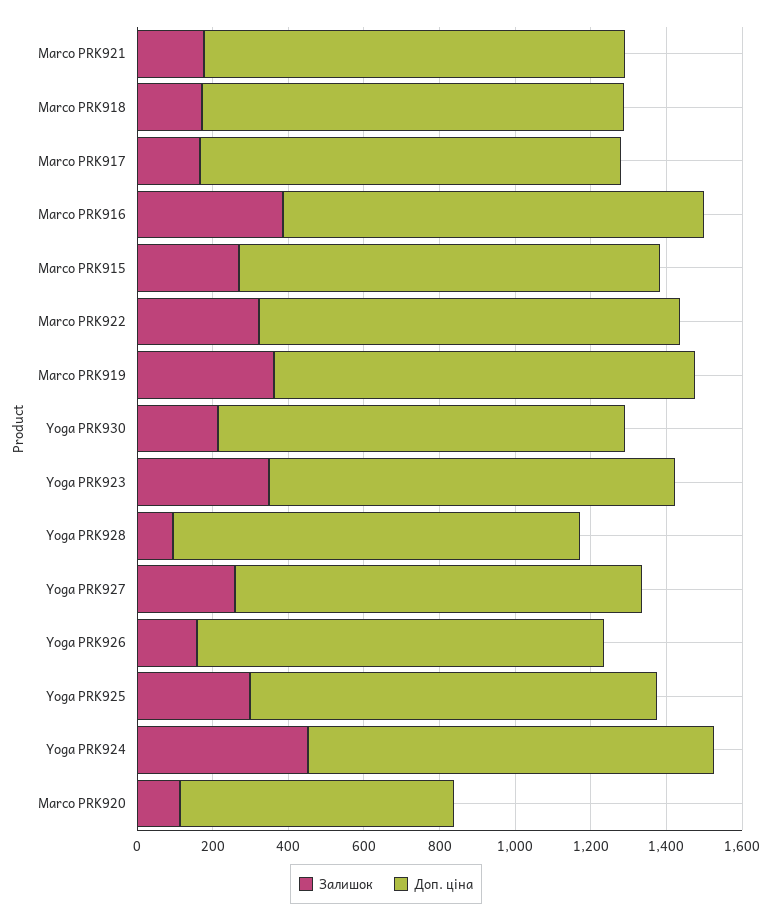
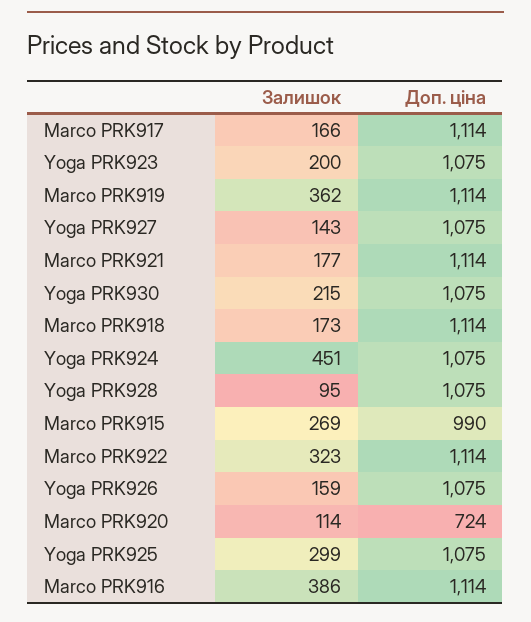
Доп. ціна, Marco PRK915: 1100 -> 990
Залишок, Yoga PRK923: 350 -> 200
Залишок, Yoga PRK927: 250 -> 143

